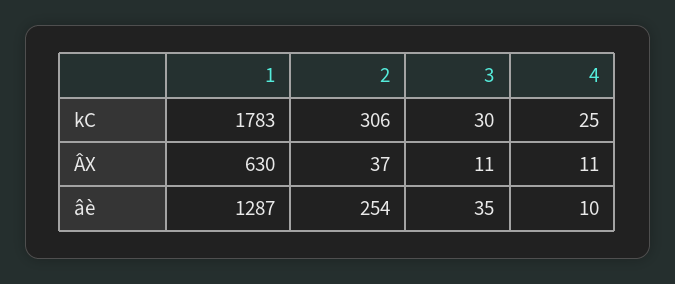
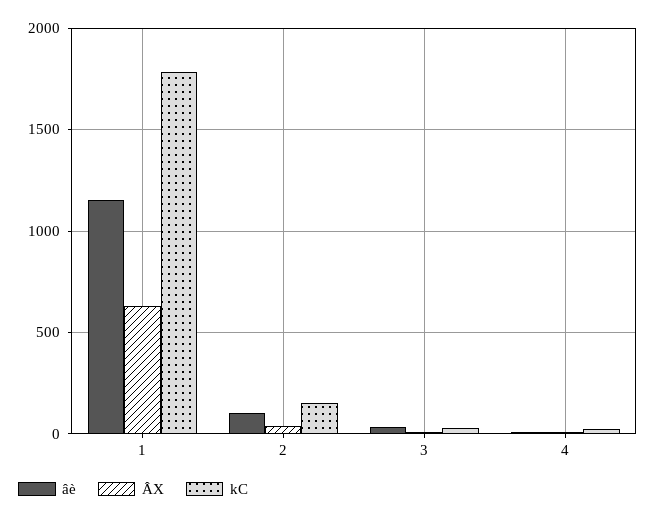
kC, 2: 306 -> 150
âè, 1: 1287 -> 1150
âè, 2: 254 -> 100

